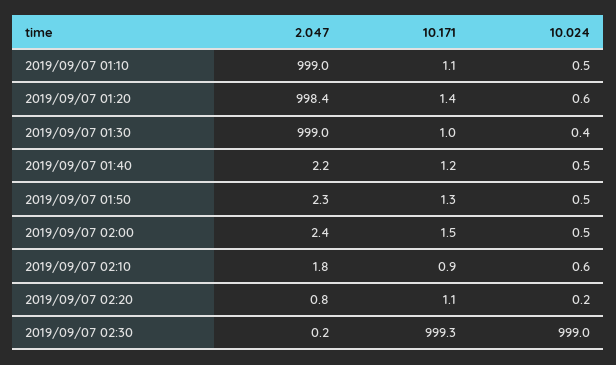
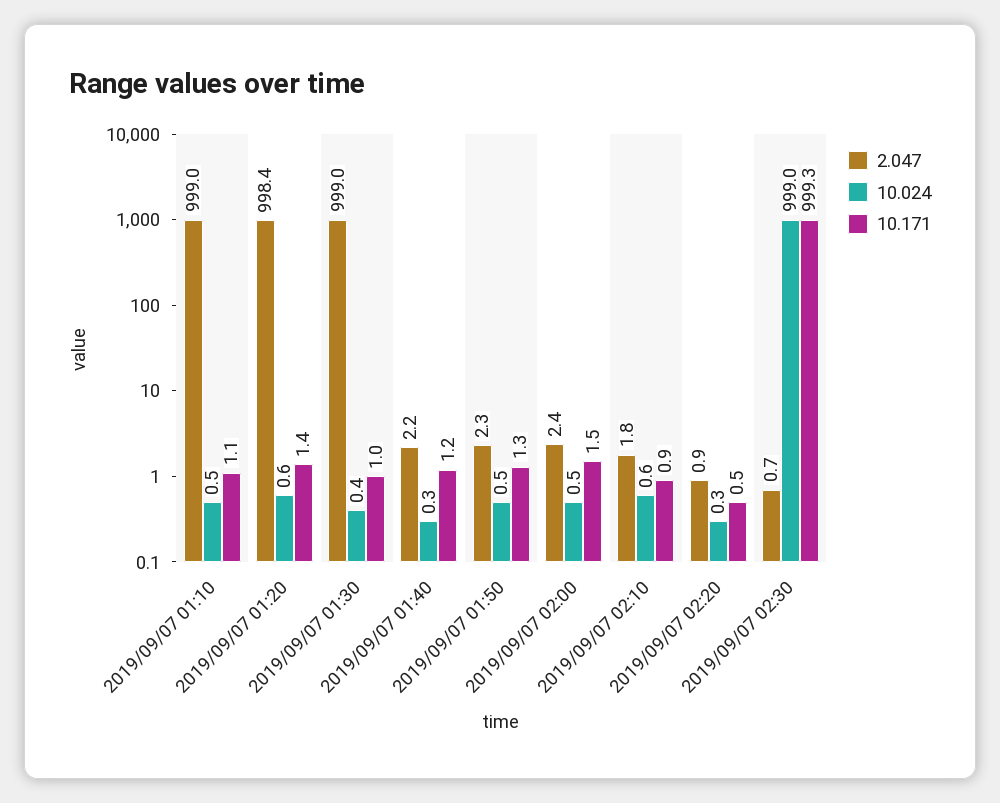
10.024, 2019/09/07 01:40: 0.5 -> 0.3
2.047, 2019/09/07 02:20: 0.8 -> 0.9
10.171, 2019/09/07 02:20: 1.1 -> 0.5
10.024, 2019/09/07 02:20: 0.2 -> 0.3
2.047, 2019/09/07 02:30: 0.2 -> 0.7

